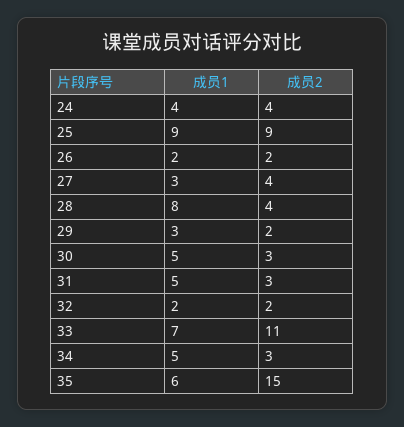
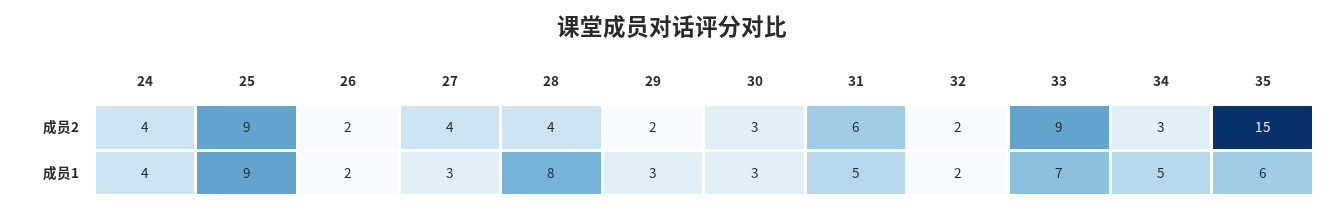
成员1, 30: 5 -> 3
成员2, 31: 3 -> 6
成员2, 33: 11 -> 9

